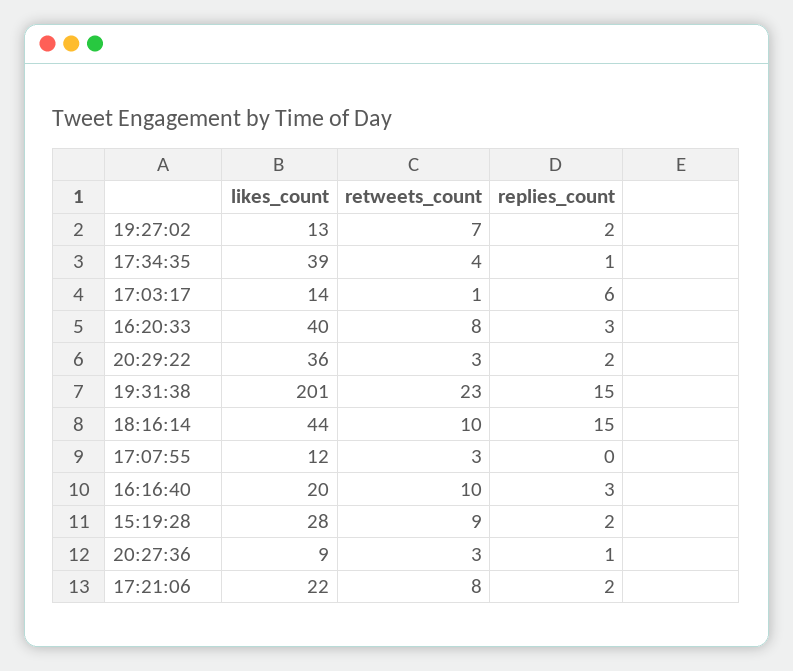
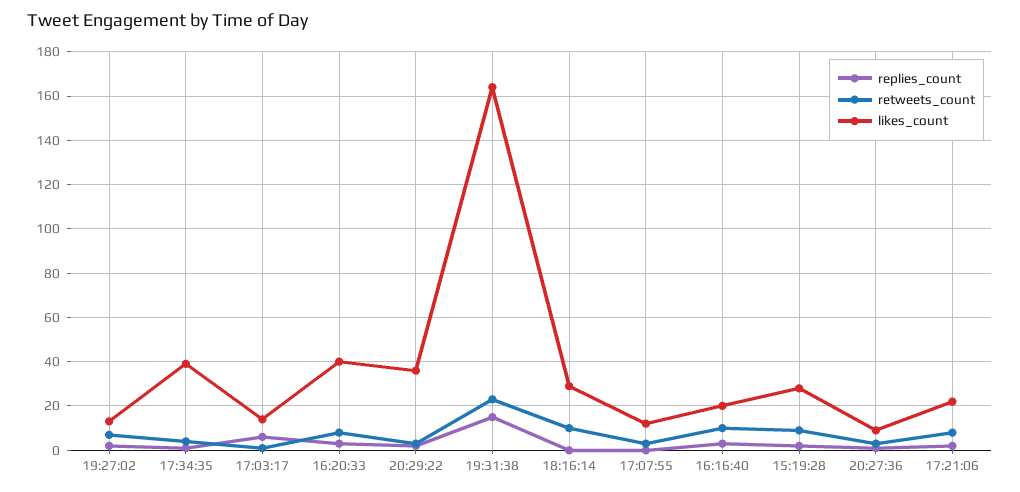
likes_count, 19:31:38: 201 -> 165
likes_count, 18:16:14: 44 -> 30
replies_count, 18:16:14: 15 -> 0

